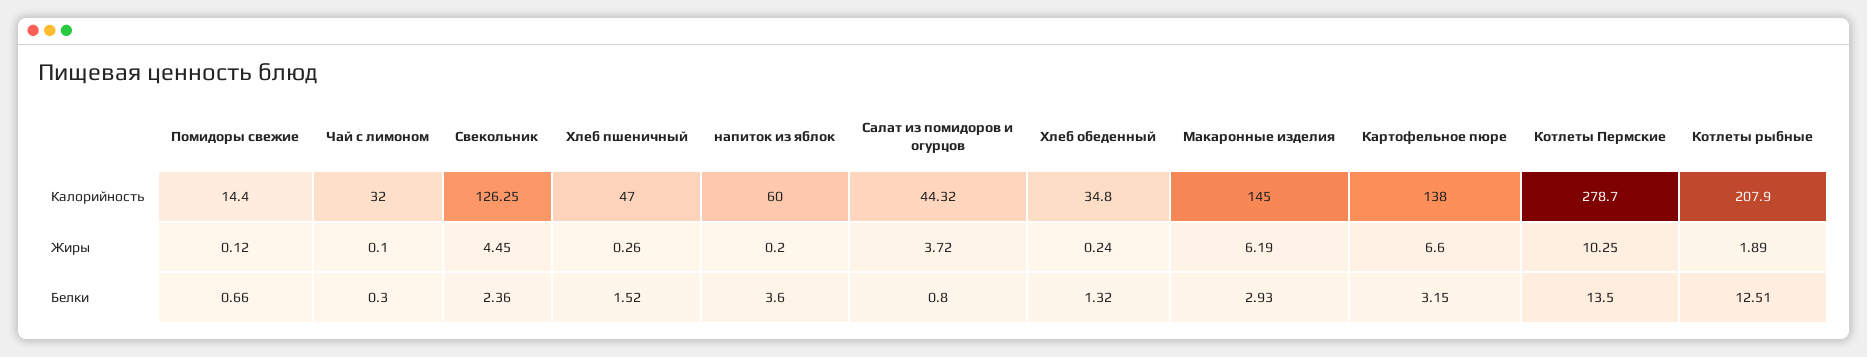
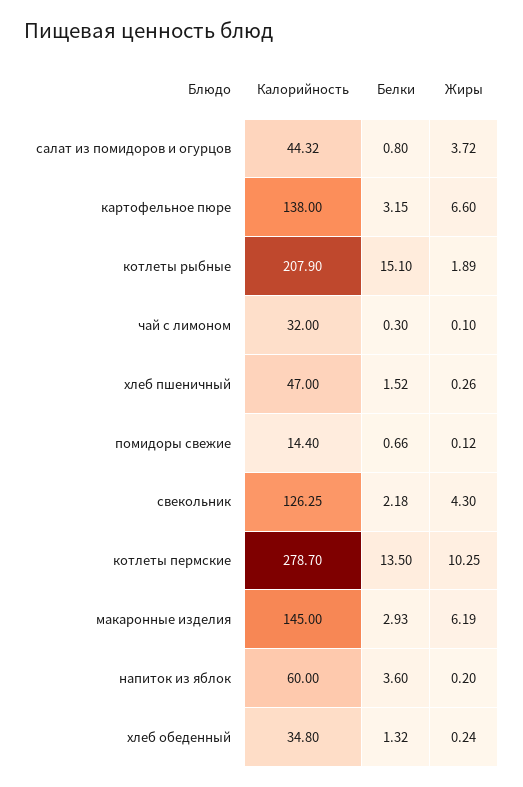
Свекольник, Жиры: 4.45 -> 4.3
Свекольник, Белки: 2.36 -> 2.18
Котлеты рыбные, Белки: 12.51 -> 15.1

